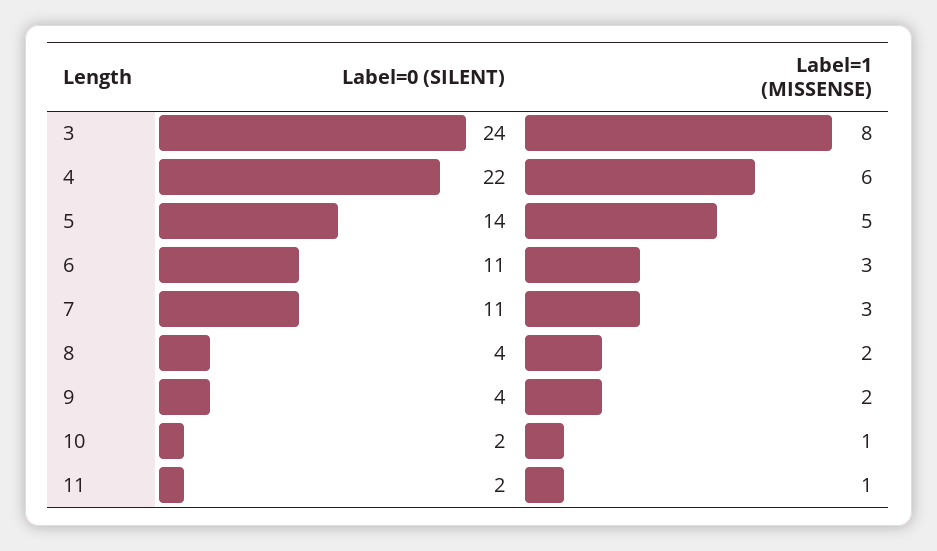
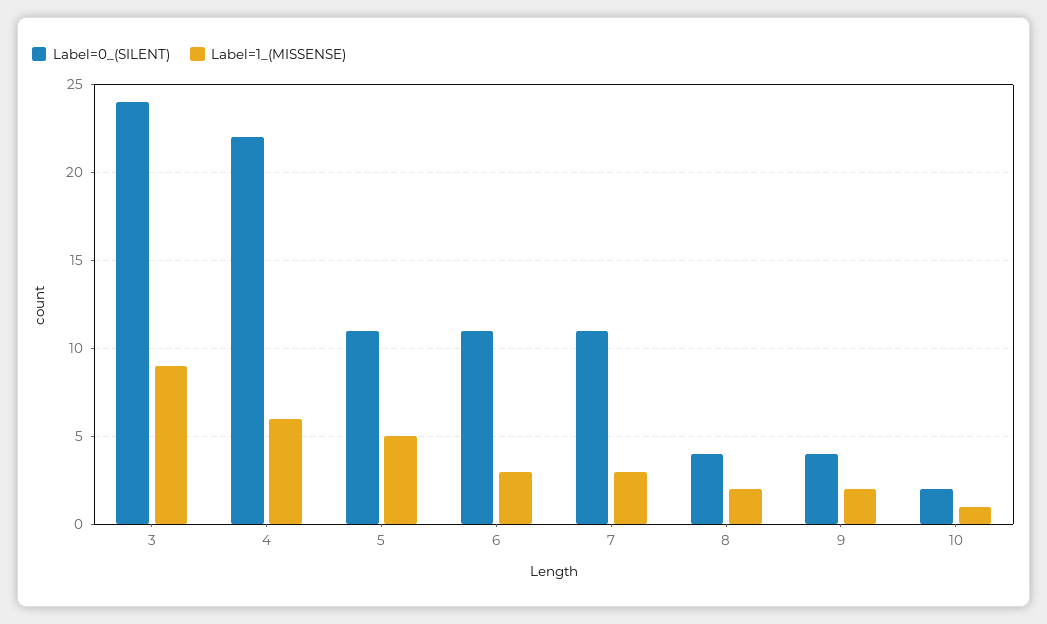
Label=1 (MISSENSE), 3: 8 -> 9
Label=0 (SILENT), 5: 14 -> 11
Label=0 (SILENT), 11: 2 -> none
Label=1 (MISSENSE), 11: 1 -> none

